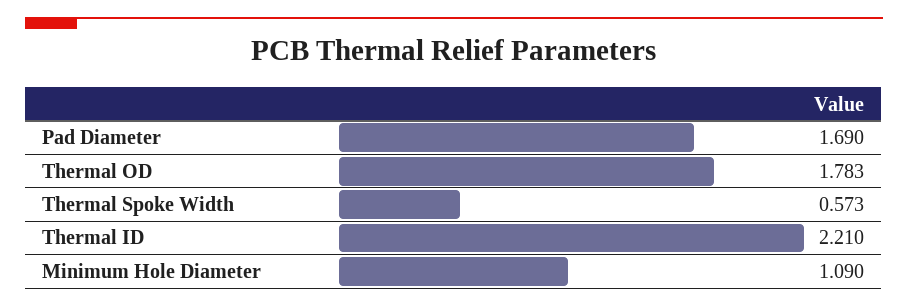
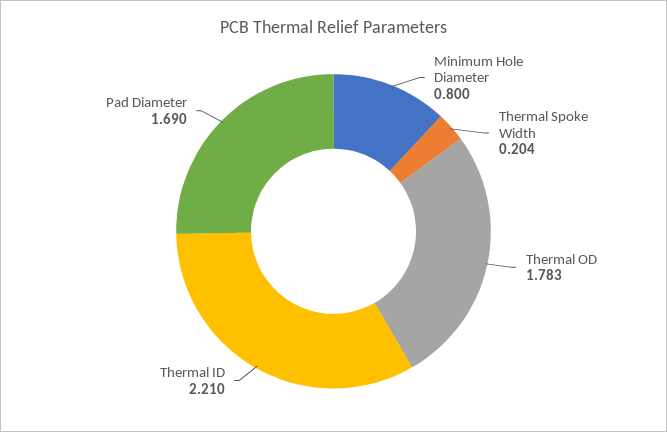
Thermal Spoke Width: 0.573 -> 0.204
Minimum Hole Diameter: 1.09 -> 0.8

